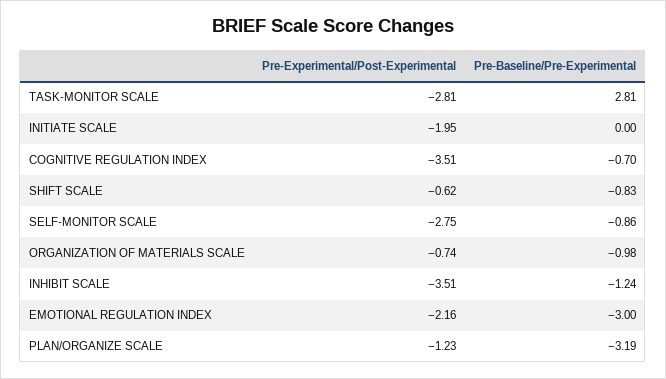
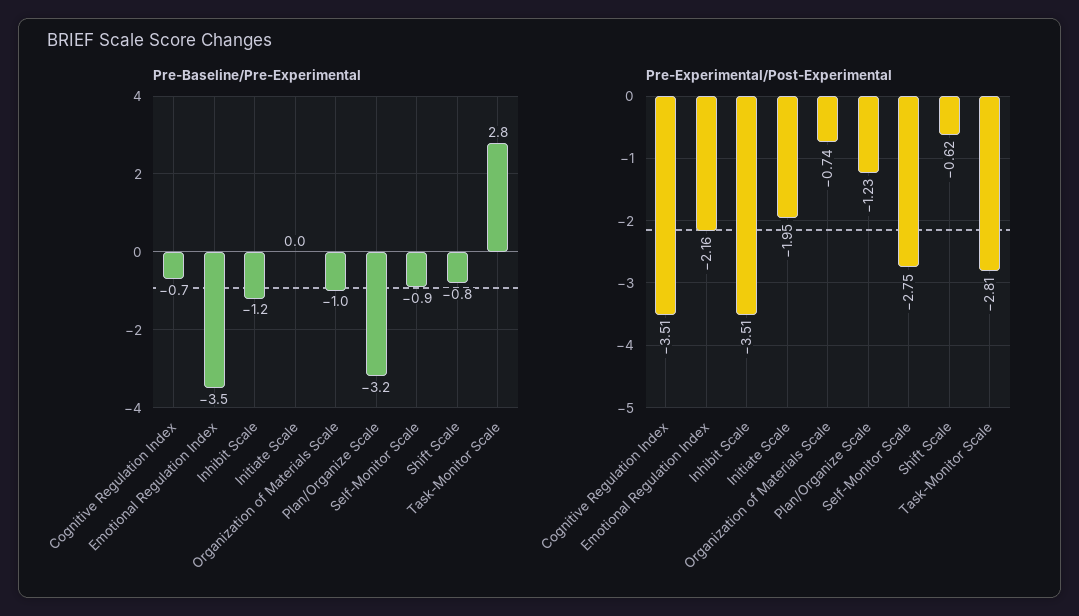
Pre-Baseline/Pre-Experimental, EMOTIONAL REGULATION INDEX: -3 -> -3.5

